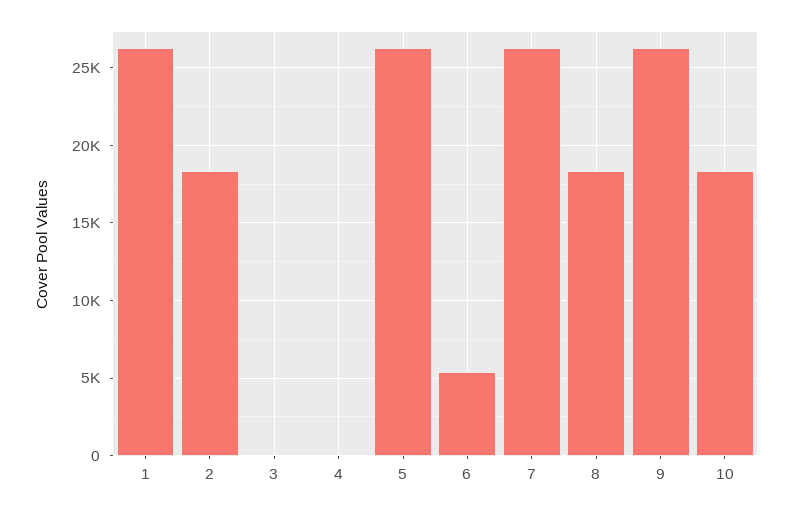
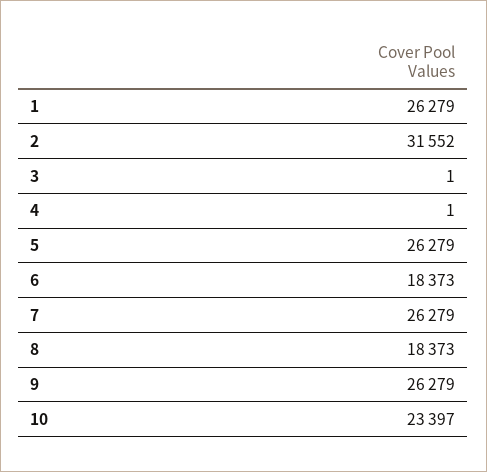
2: 18500 -> 31552
6: 5500 -> 18373
10: 18500 -> 23397

